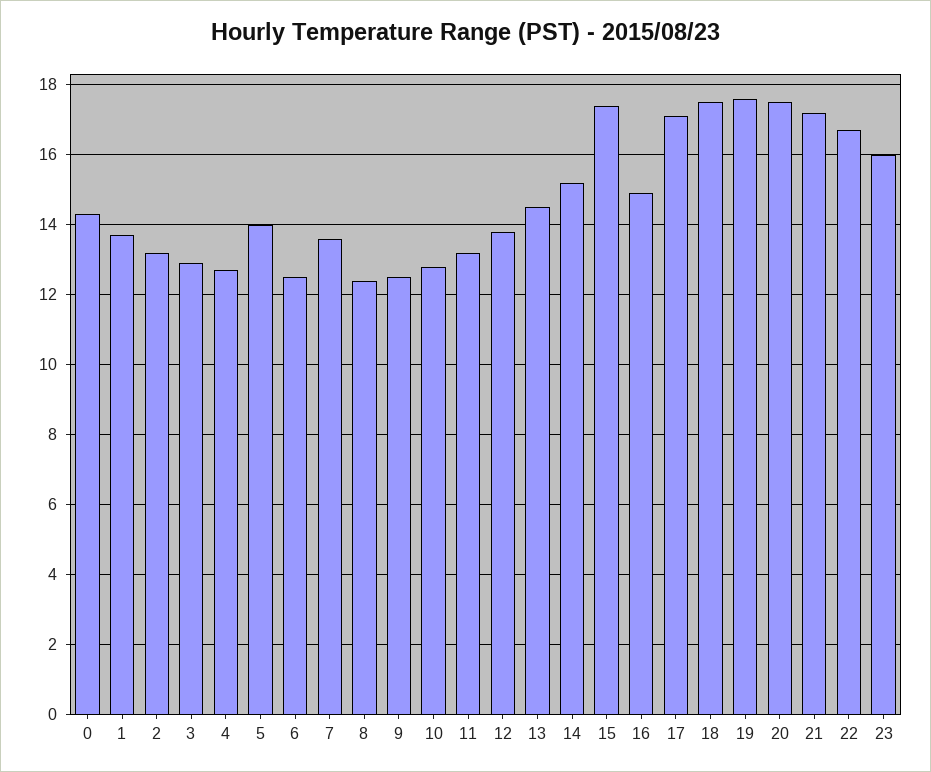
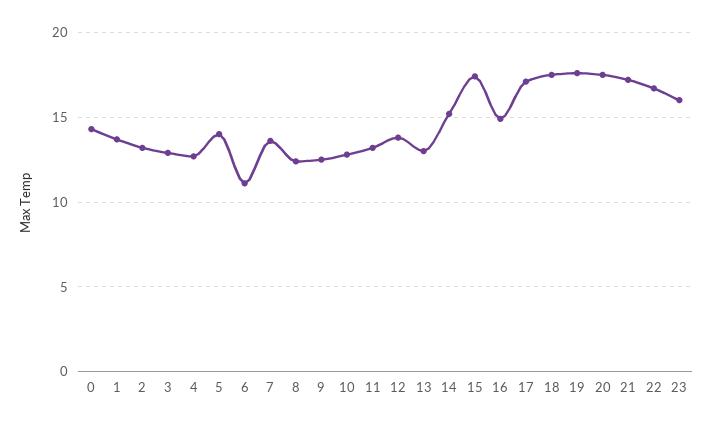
6: 12.5 -> 11
13: 14.5 -> 13

